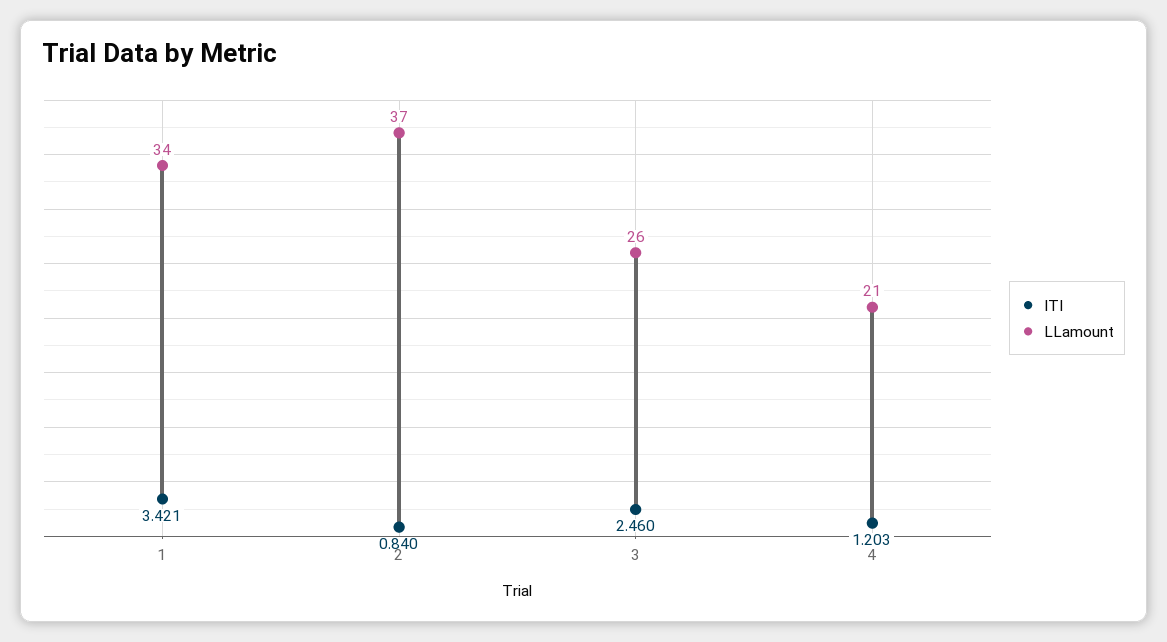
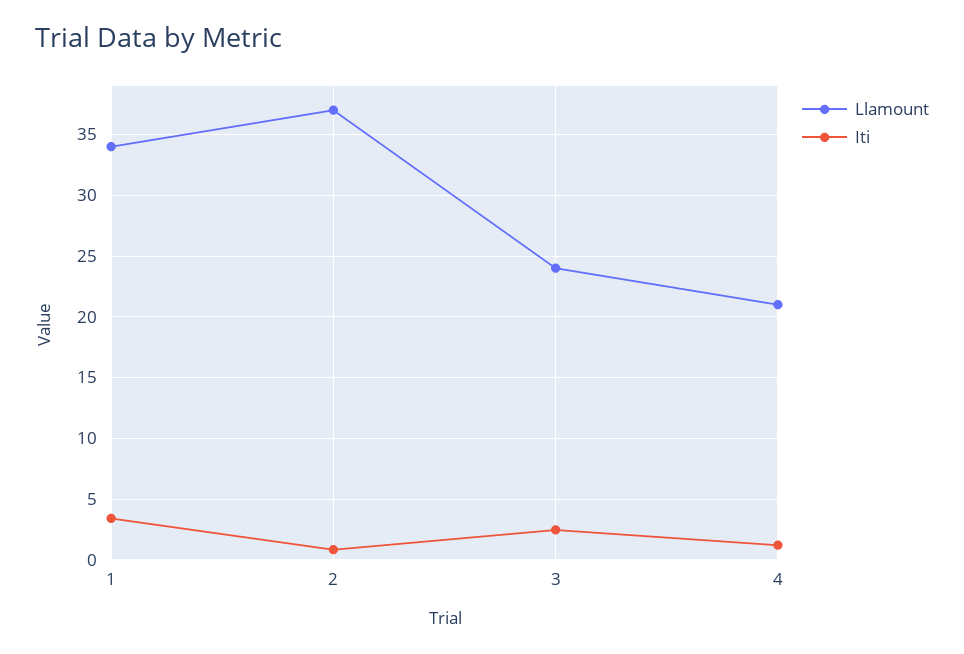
LLamount, 3: 26 -> 24

